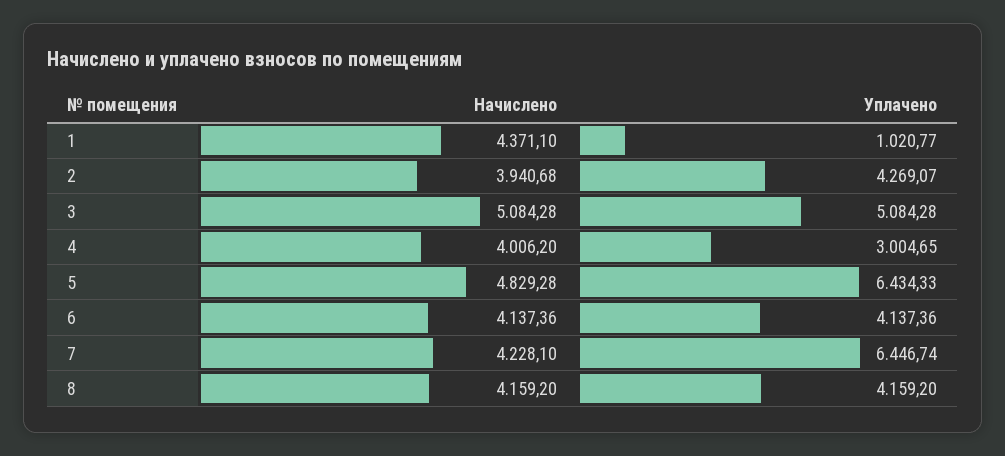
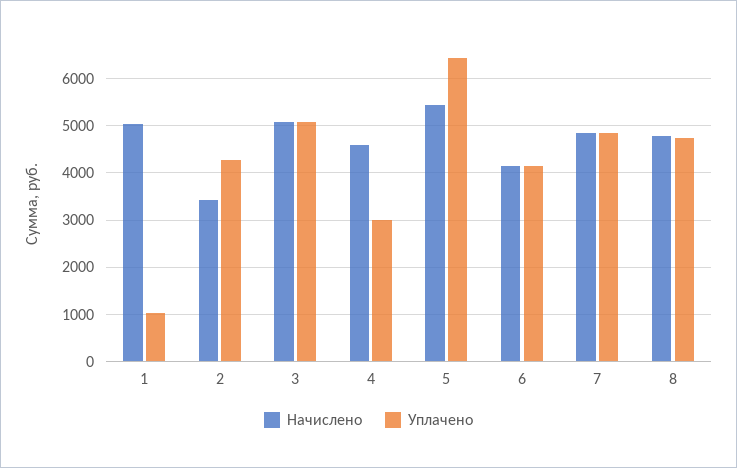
Начислено, 1: 4371.1 -> 5000
Начислено, 2: 3940.68 -> 3400
Начислено, 4: 4006.2 -> 4600
Начислено, 5: 4829.28 -> 5400
Начислено, 7: 4228.1 -> 4800
Уплачено, 7: 6446.74 -> 4800
Начислено, 8: 4159.2 -> 4800
Уплачено, 8: 4159.2 -> 4800

